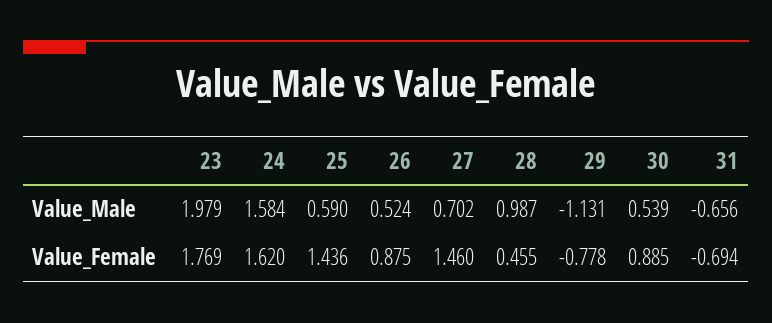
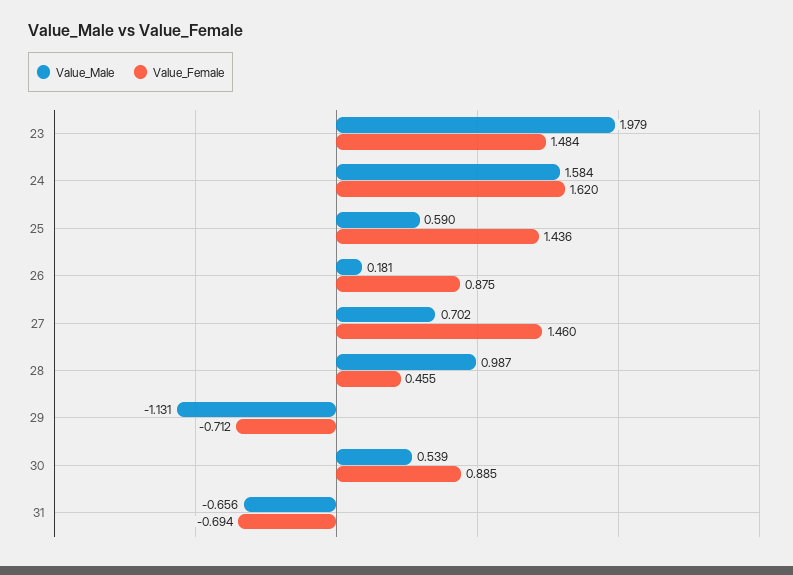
Value_Male, 26: 0.524 -> 0.181
Value_Female, 23: 1.769 -> 1.484
Value_Female, 29: -0.778 -> -0.712

